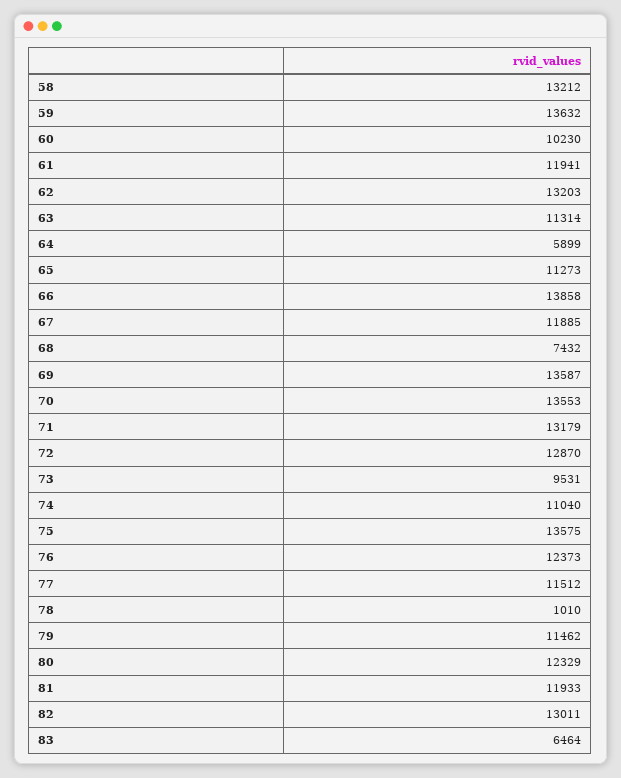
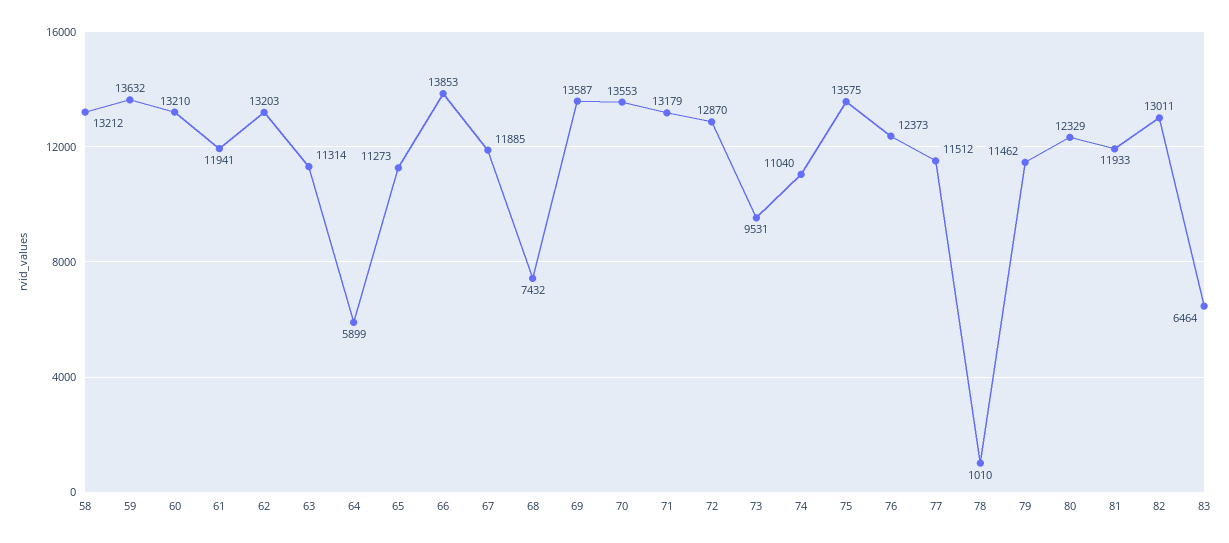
60: 10230 -> 13210
66: 13858 -> 13853

